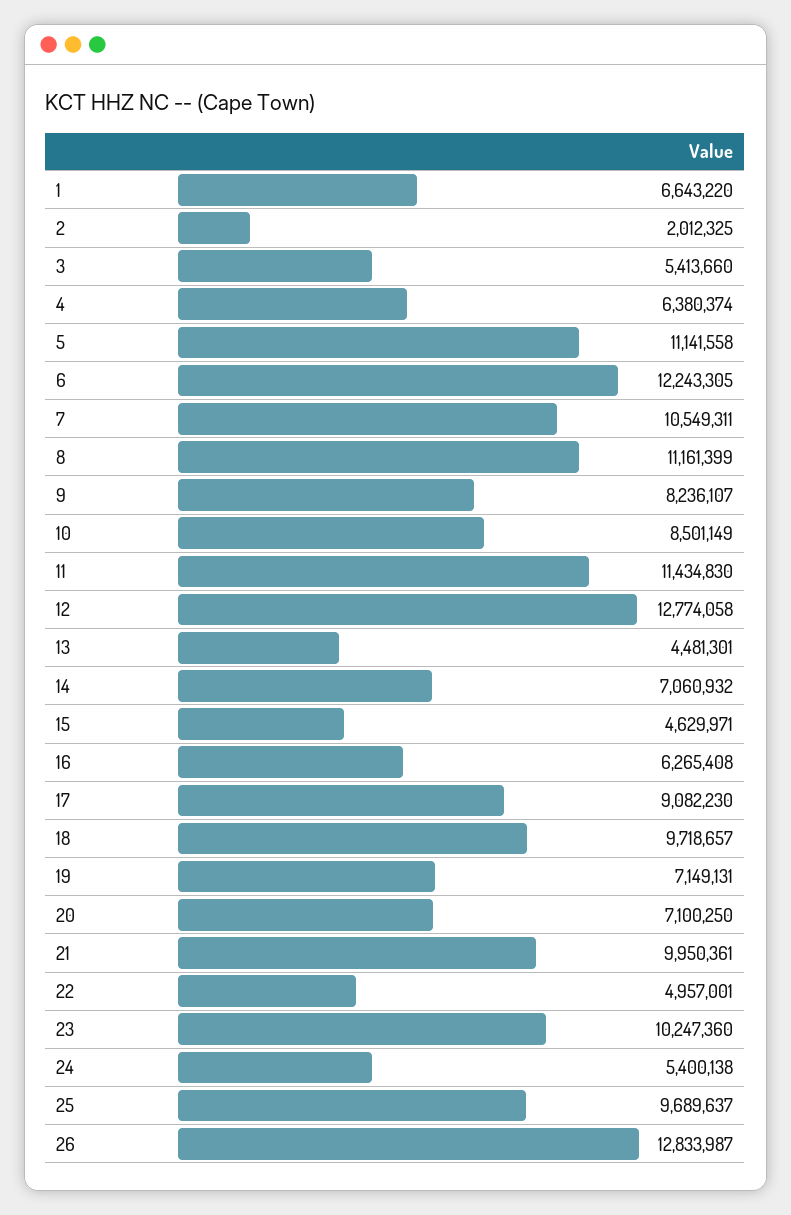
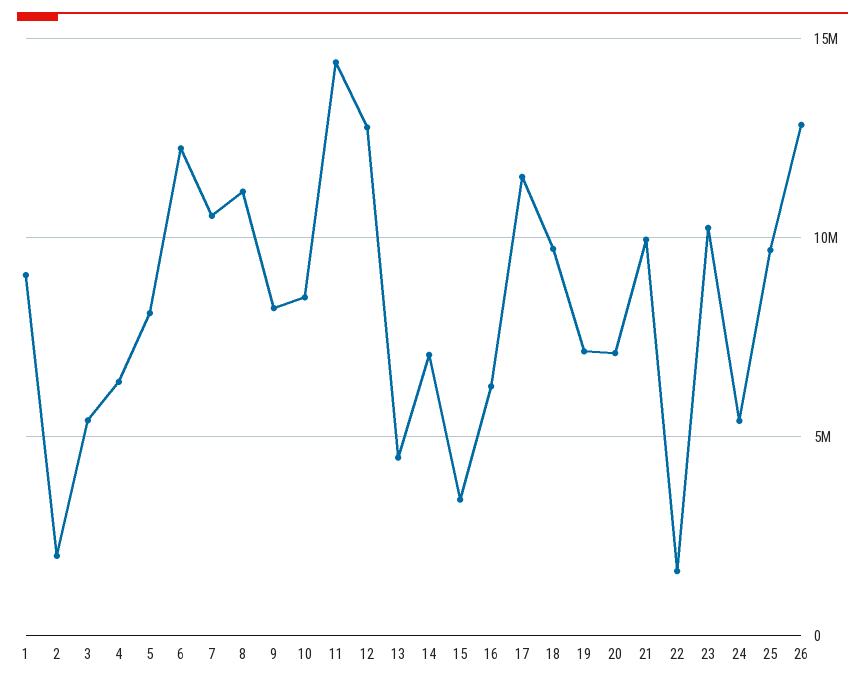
1: 6643220 -> 9000000
5: 11141558 -> 8000000
11: 11434830 -> 14500000
15: 4629971 -> 3500000
17: 9082230 -> 11500000
22: 4957001 -> 1500000

